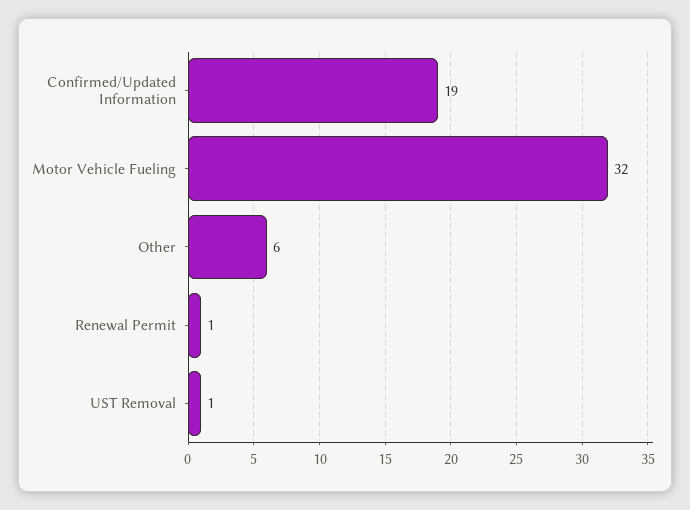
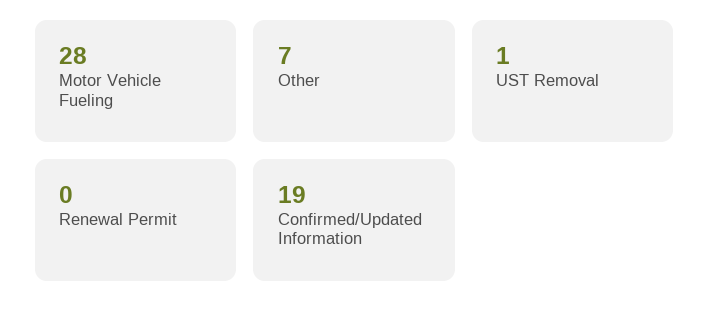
Motor Vehicle Fueling: 32 -> 28
Other: 6 -> 7
Renewal Permit: 1 -> 0

